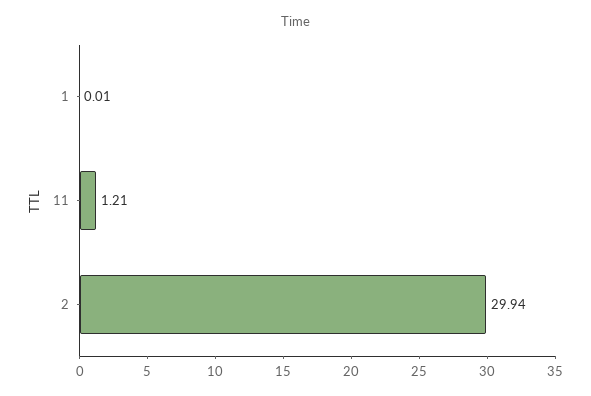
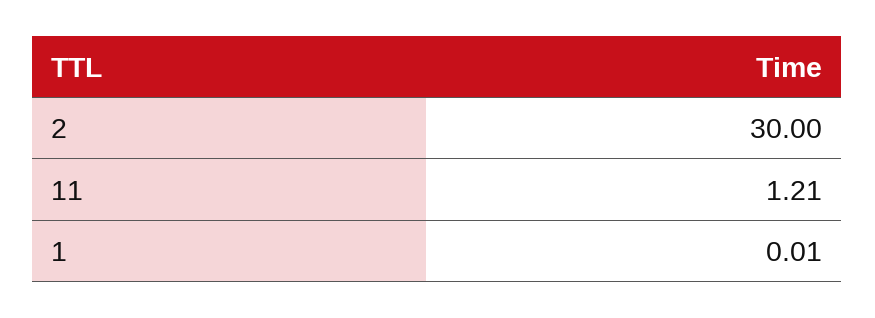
2: 29.94 -> 30

